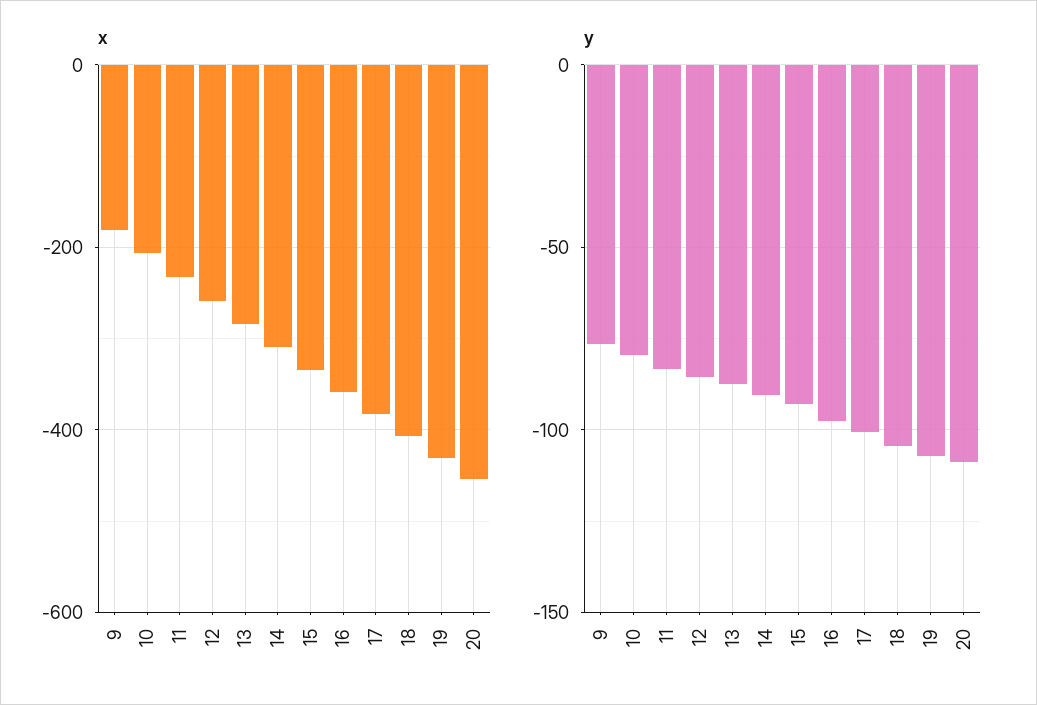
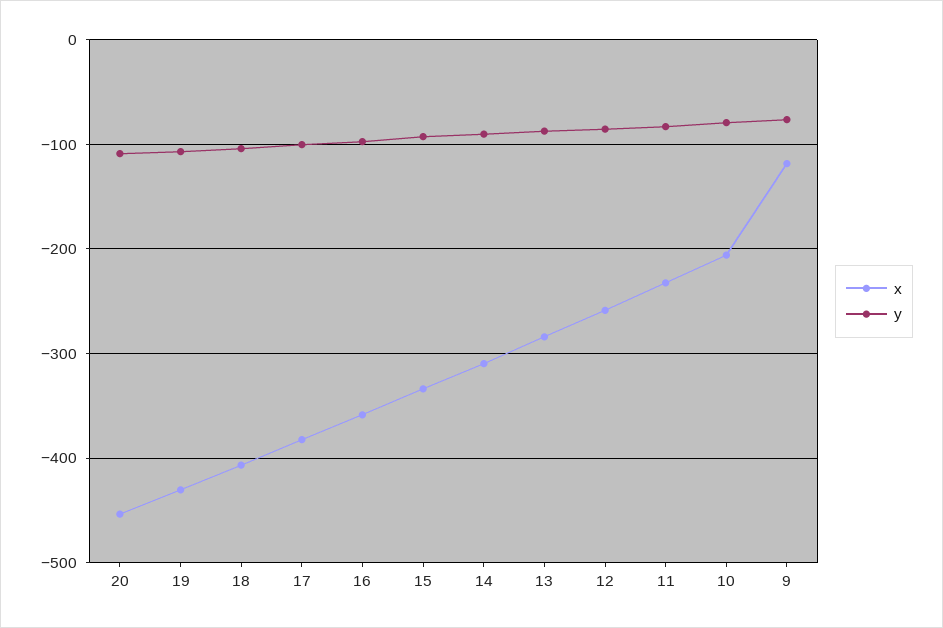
x, 9: -180 -> -120

